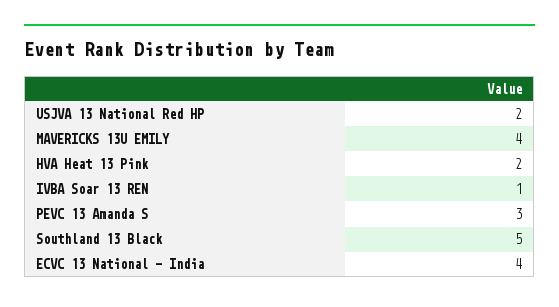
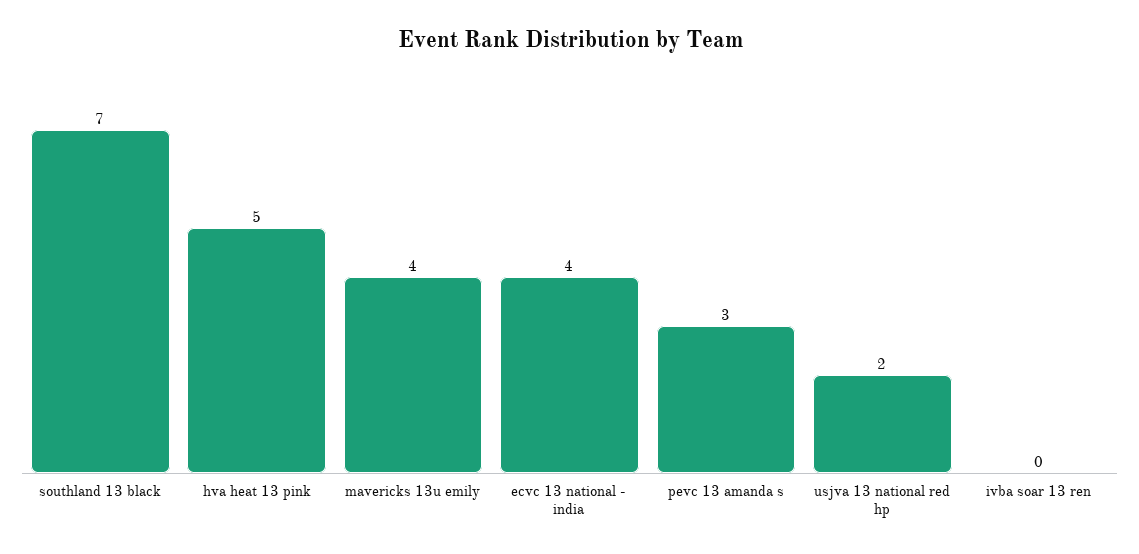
HVA Heat 13 Pink: 2 -> 5
IVBA Soar 13 REN: 1 -> 0
Southland 13 Black: 5 -> 7

